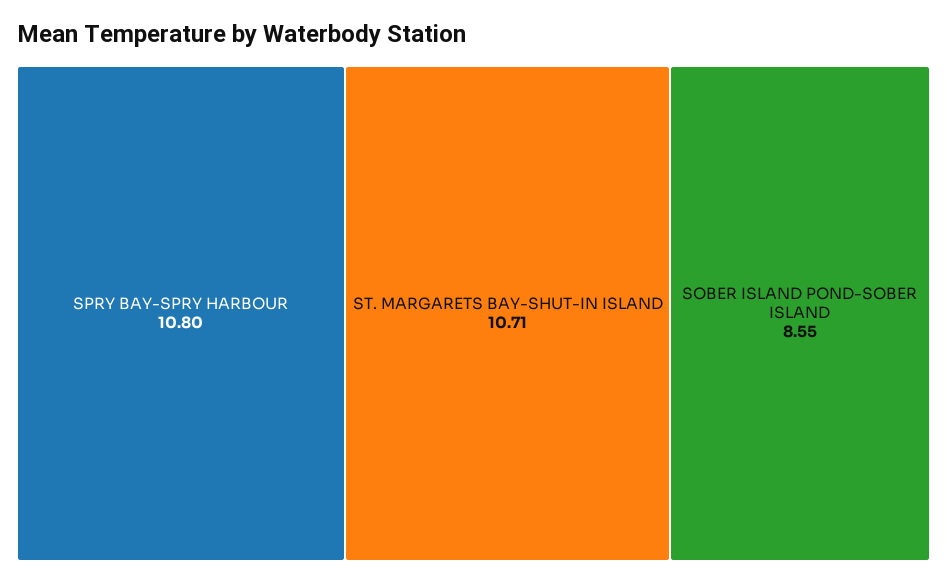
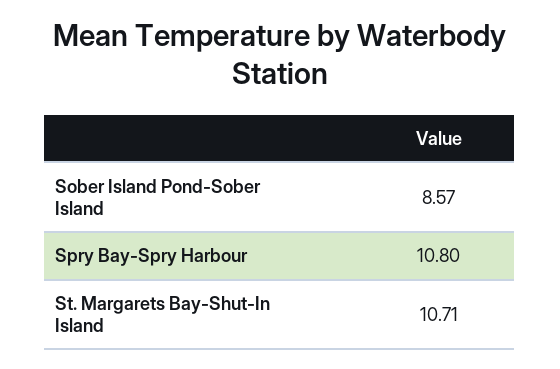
SOBER ISLAND POND-SOBER ISLAND: 8.55 -> 8.57

